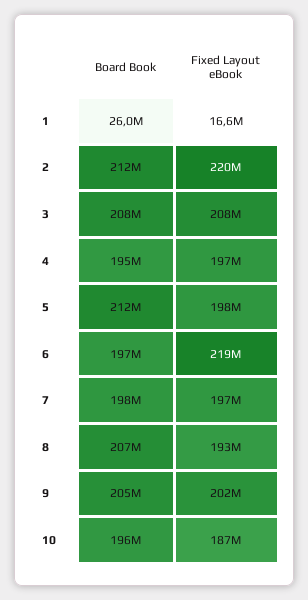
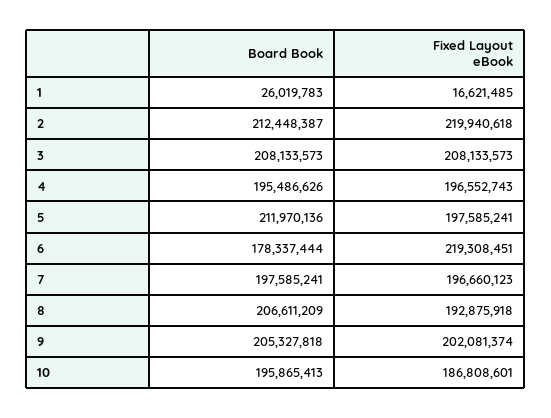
Board Book, 6: 197000000 -> 178337444

